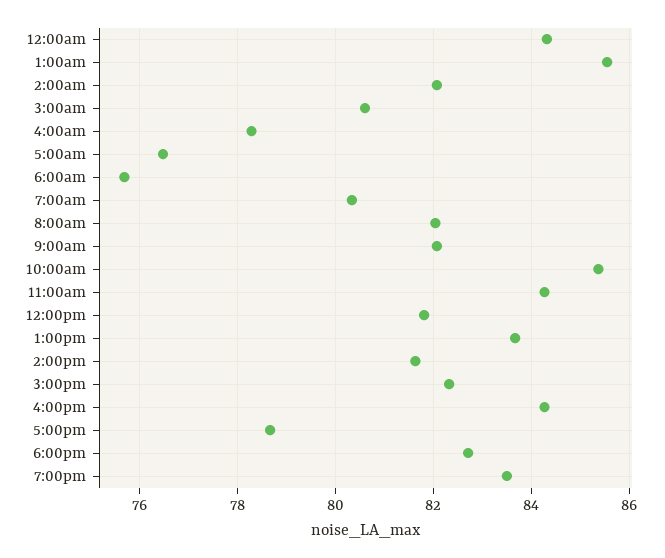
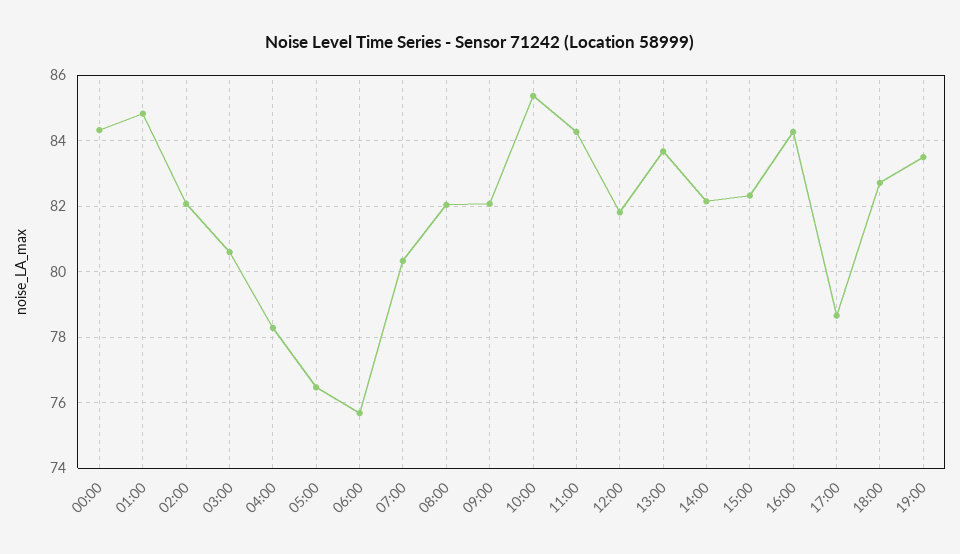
1:00am: 85.6 -> 84.8
2:00pm: 81.6 -> 82.2

